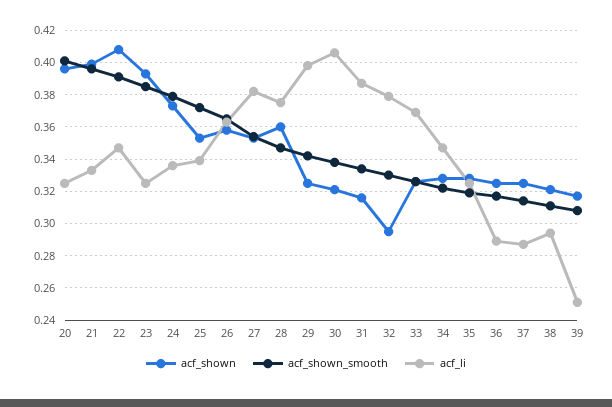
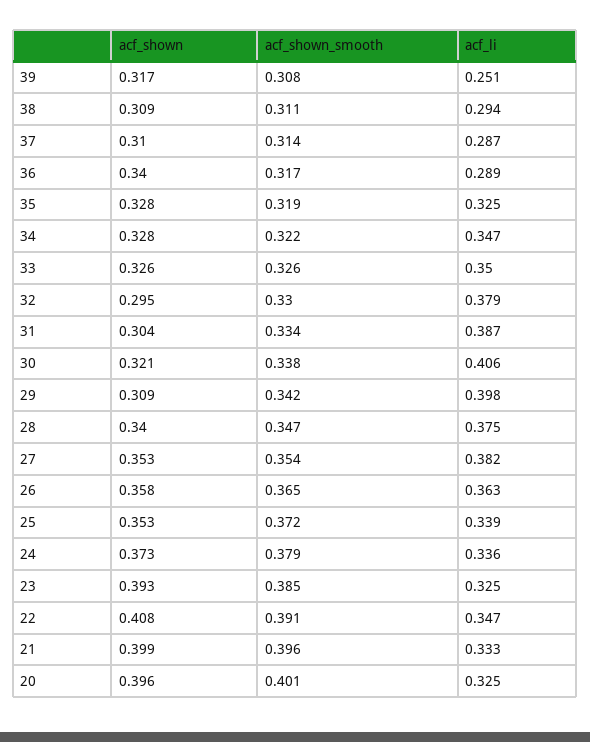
acf_shown, 28: 0.36 -> 0.34
acf_shown, 29: 0.325 -> 0.309
acf_shown, 31: 0.315 -> 0.304
acf_li, 33: 0.37 -> 0.35
acf_shown, 36: 0.325 -> 0.34
acf_shown, 37: 0.325 -> 0.31
acf_shown, 38: 0.32 -> 0.309

